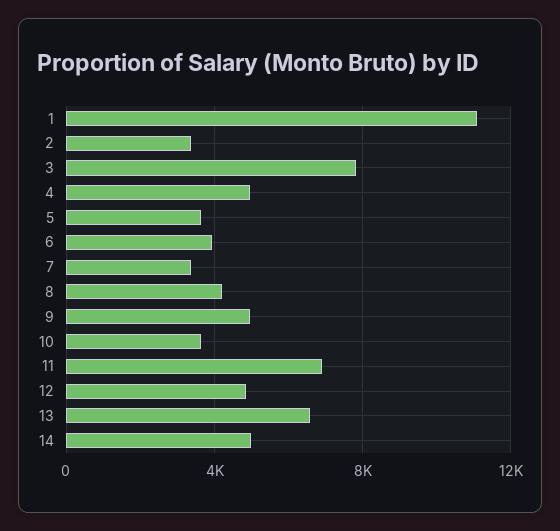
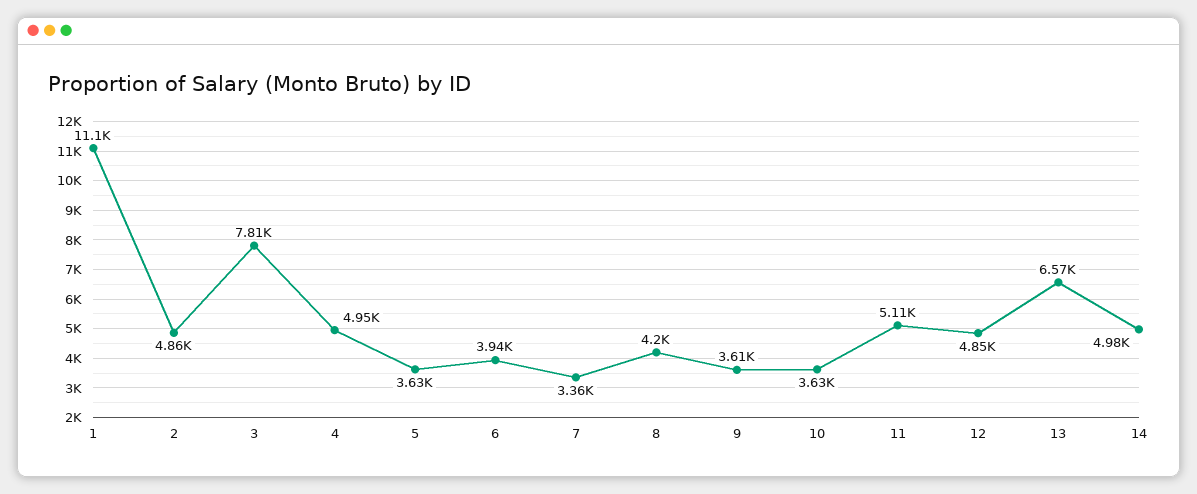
2: 3500 -> 4860
9: 5000 -> 3610
11: 7000 -> 5110

